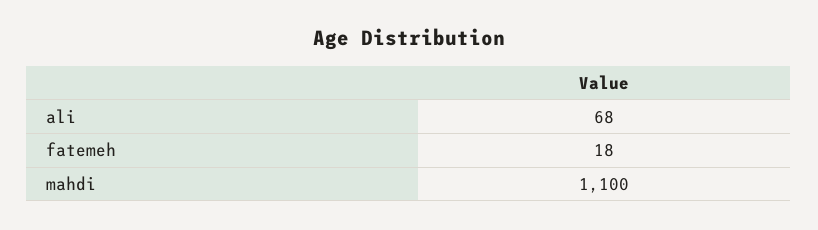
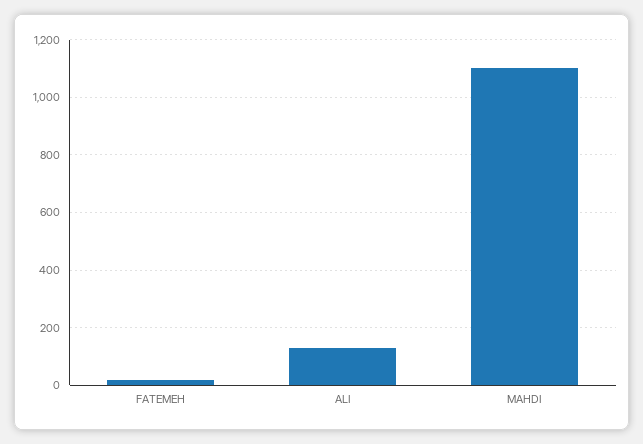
ali: 68 -> 125

